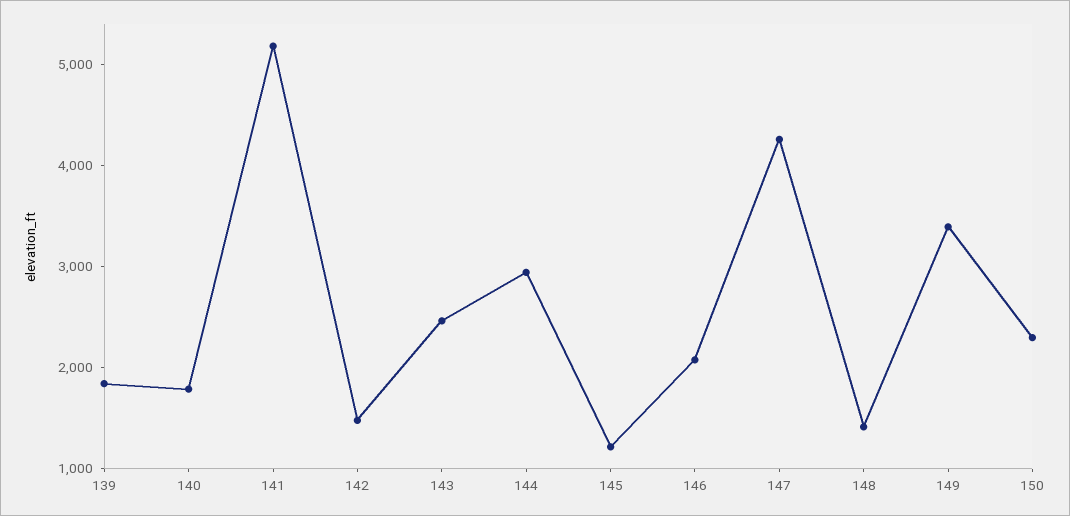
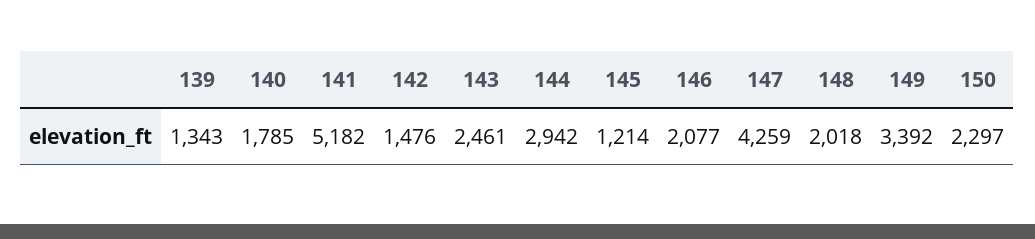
139: 1800 -> 1343
148: 1400 -> 2018

